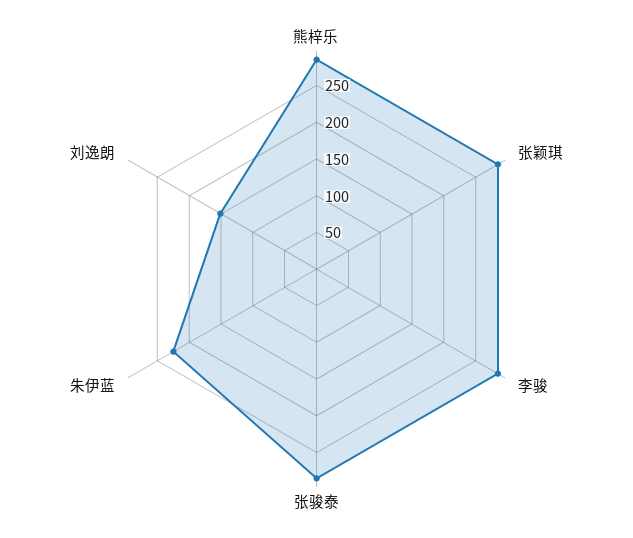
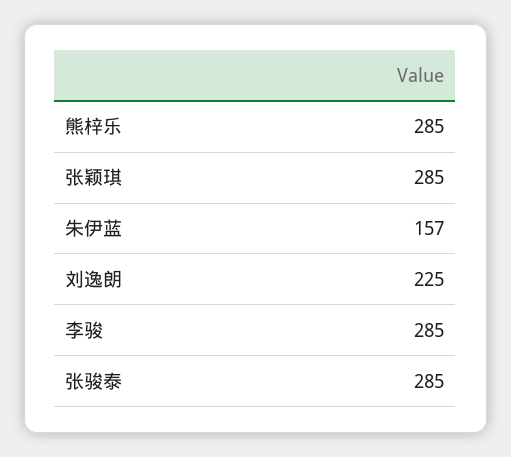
朱伊蓝: 225 -> 157
刘逸朗: 150 -> 225

